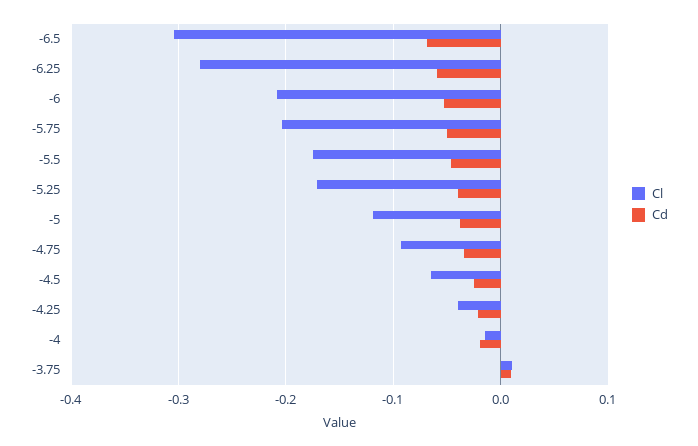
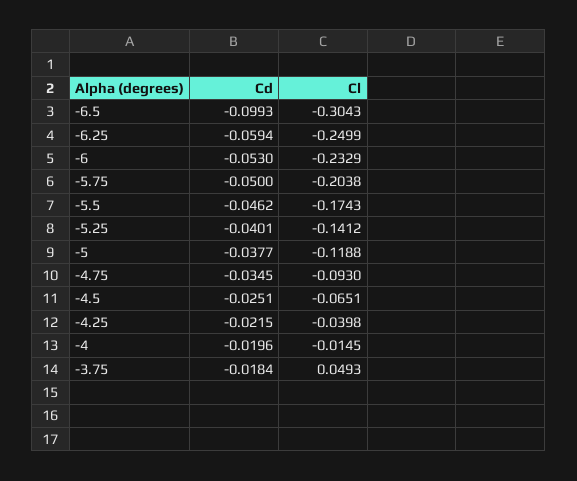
Cd, -6.5: -0.07 -> -0.0993
Cl, -6.25: -0.28 -> -0.2499
Cl, -6: -0.21 -> -0.2329
Cl, -5.25: -0.17 -> -0.1412
Cl, -3.75: 0.01 -> 0.0493
Cd, -3.75: 0.01 -> -0.0184

